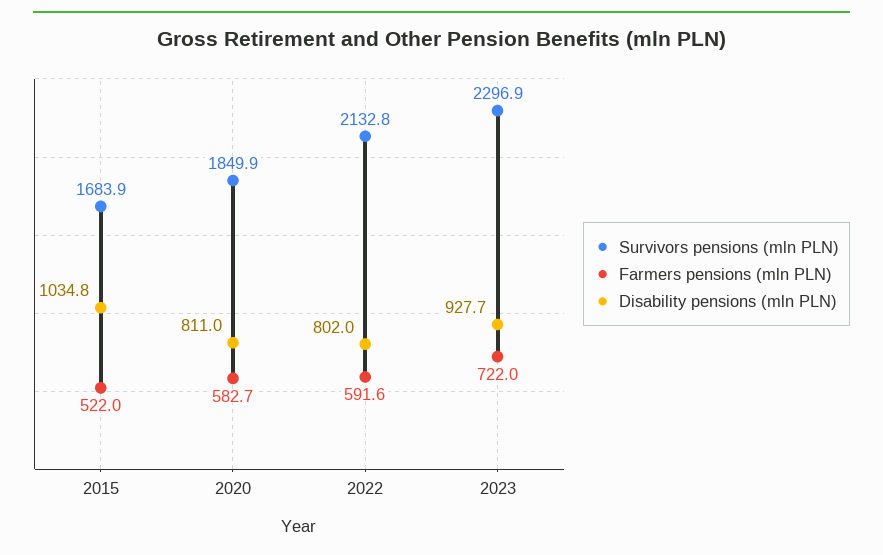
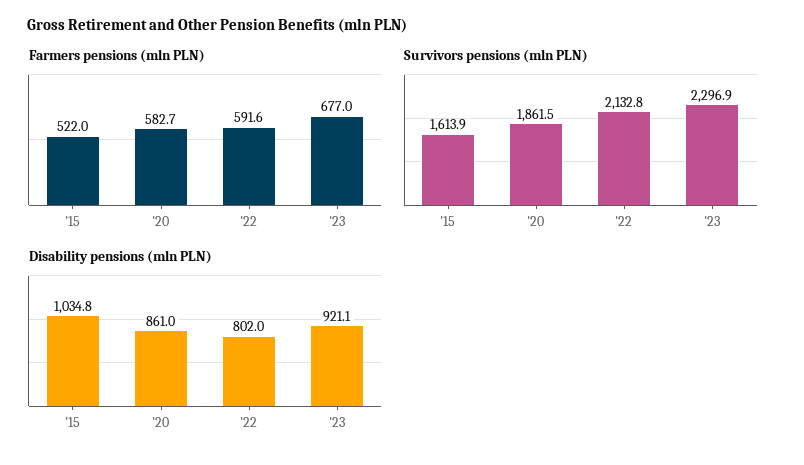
Survivors pensions (mln PLN), 2015: 1683.9 -> 1613.9
Survivors pensions (mln PLN), 2020: 1849.9 -> 1861.5
Disability pensions (mln PLN), 2020: 811 -> 861
Farmers pensions (mln PLN), 2023: 722 -> 677
Disability pensions (mln PLN), 2023: 927.7 -> 921.1

